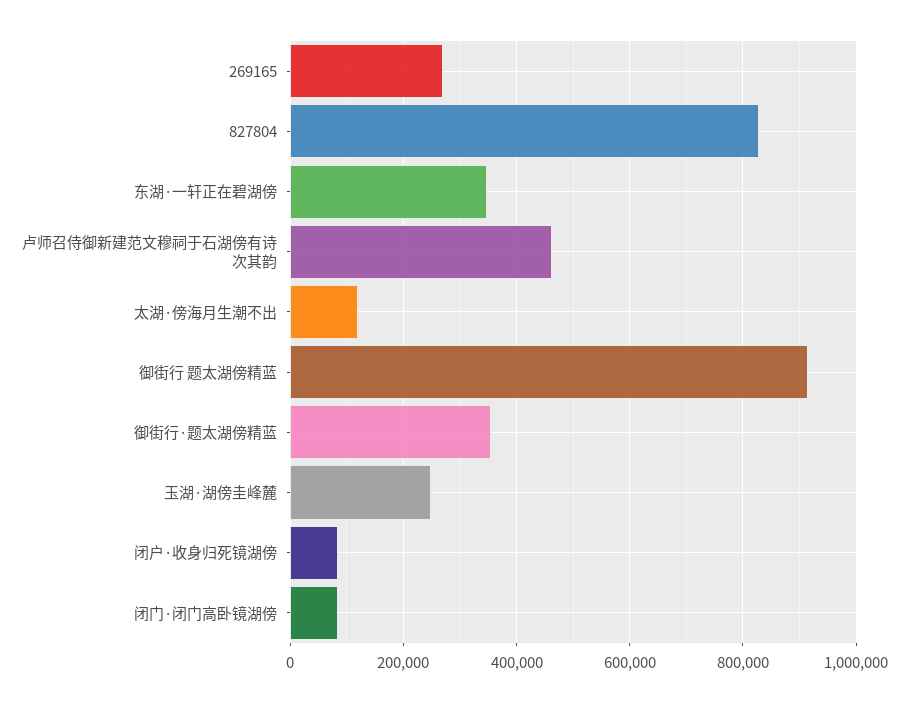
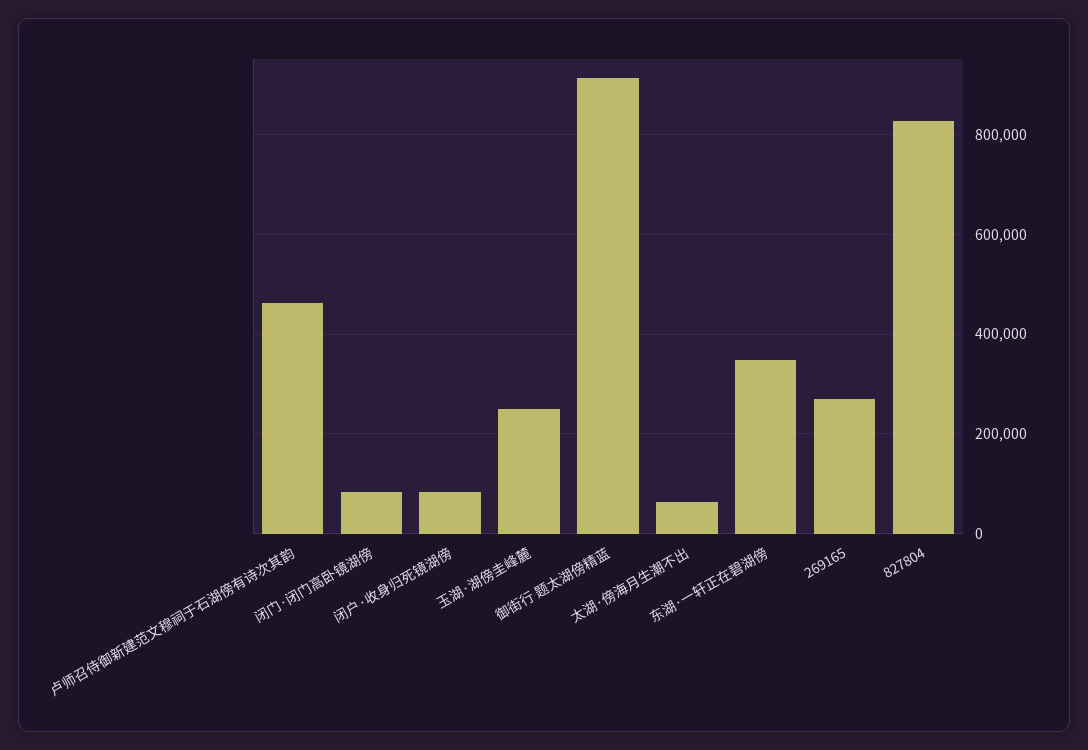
太湖·傍海月生潮不出: 120000 -> 60000
御街行·题太湖傍精蓝: 360000 -> none

